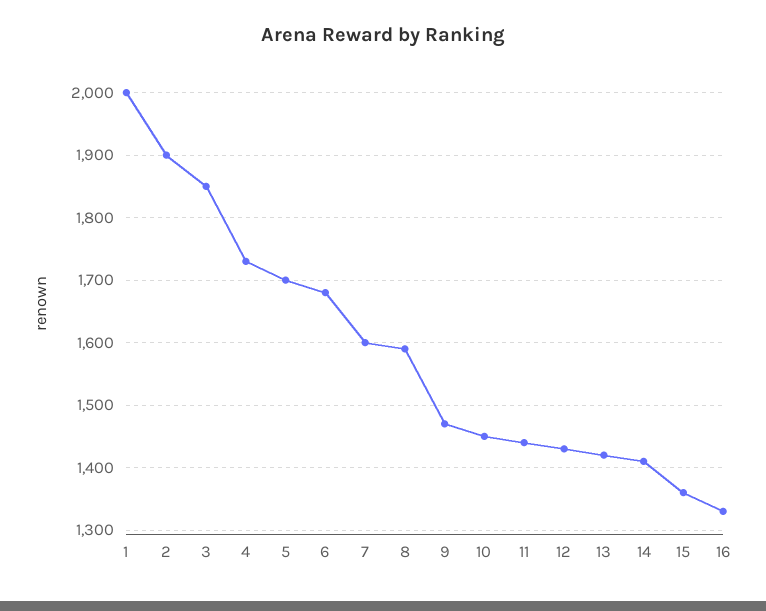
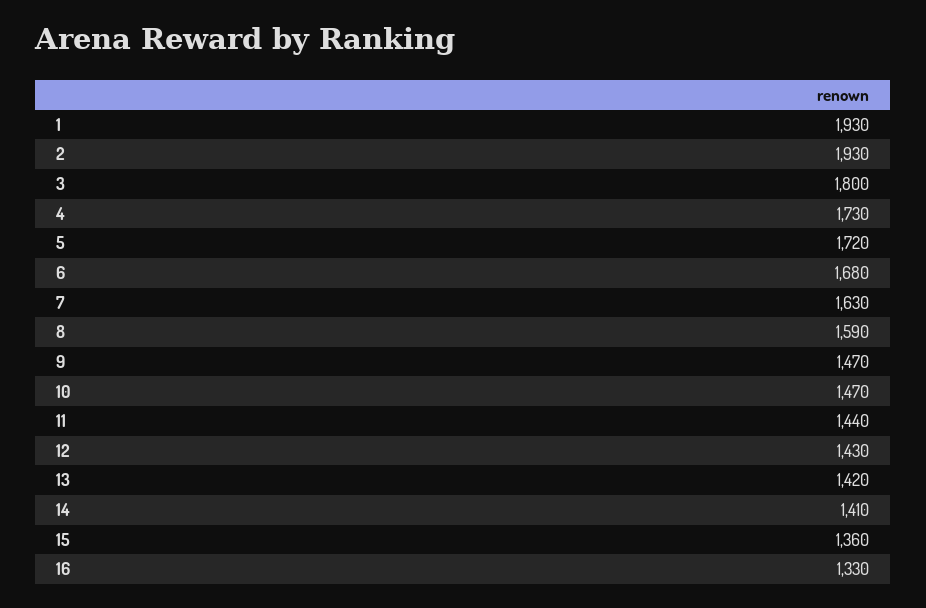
1: 2000 -> 1930
2: 1900 -> 1930
3: 1850 -> 1800
5: 1700 -> 1720
7: 1600 -> 1630
10: 1450 -> 1470

